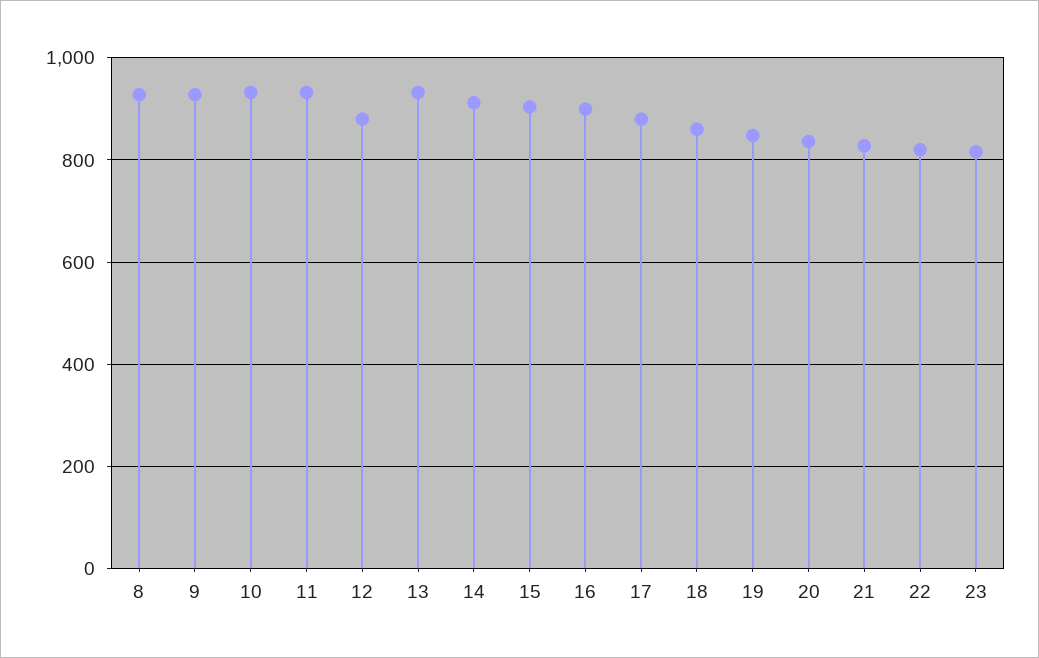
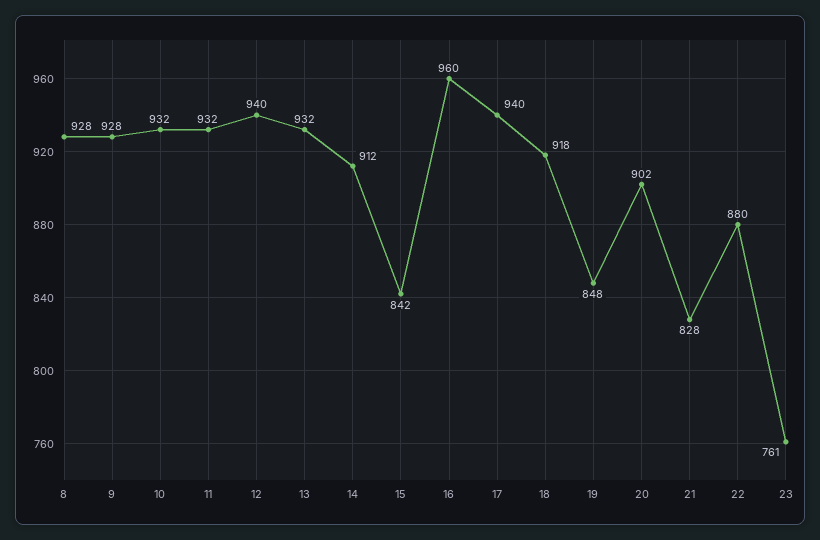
12: 880 -> 940
15: 900 -> 842
16: 900 -> 960
17: 880 -> 940
18: 860 -> 918
20: 840 -> 902
22: 820 -> 880
23: 820 -> 761

